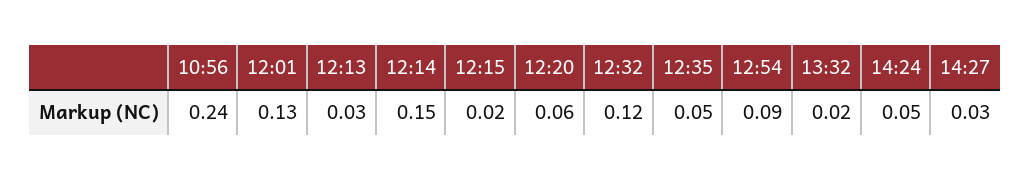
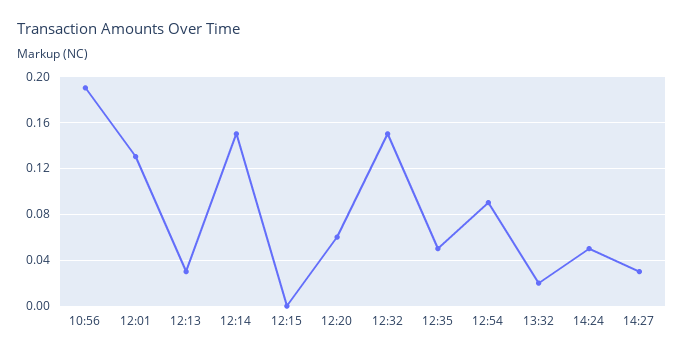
10:56: 0.24 -> 0.19
12:15: 0.02 -> 0
12:32: 0.12 -> 0.15

